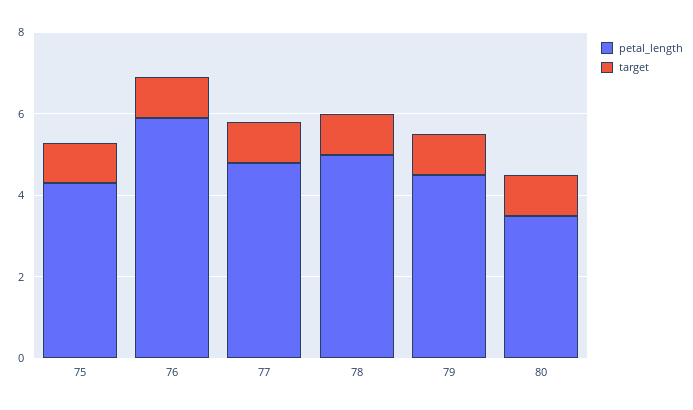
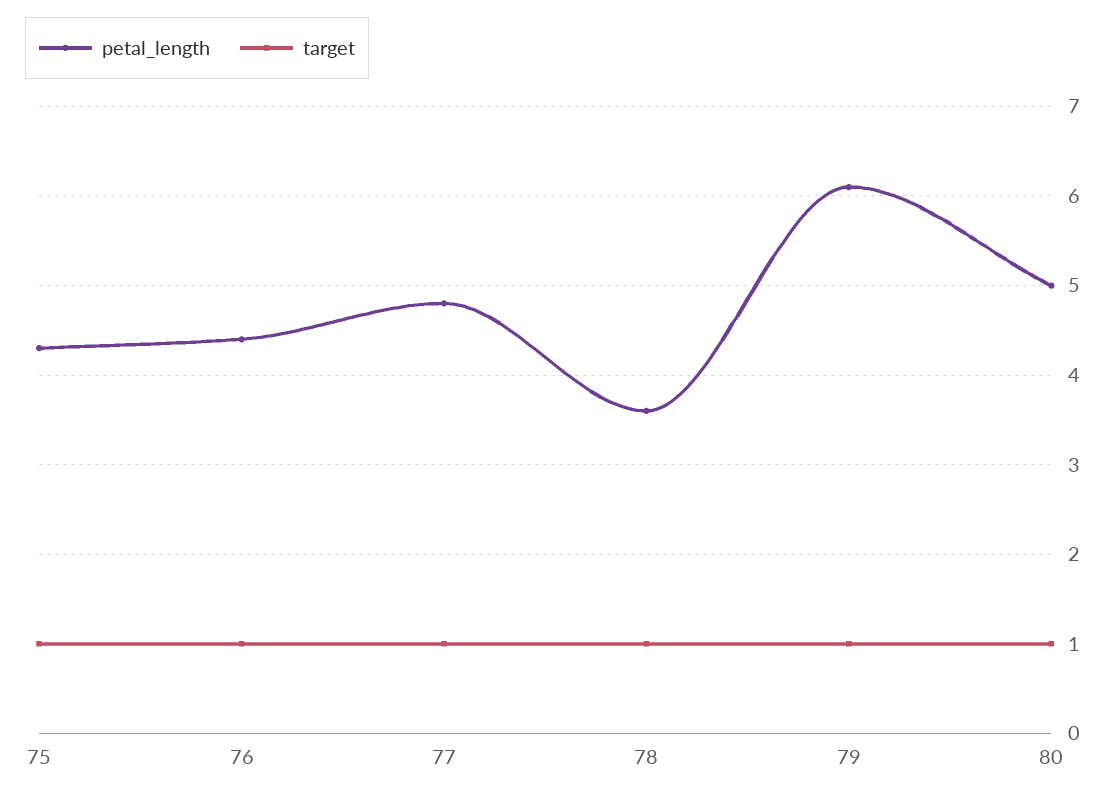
petal_length, 76: 6 -> 4.4
petal_length, 78: 5 -> 3.6
petal_length, 79: 4.5 -> 6.1
petal_length, 80: 3.5 -> 5

